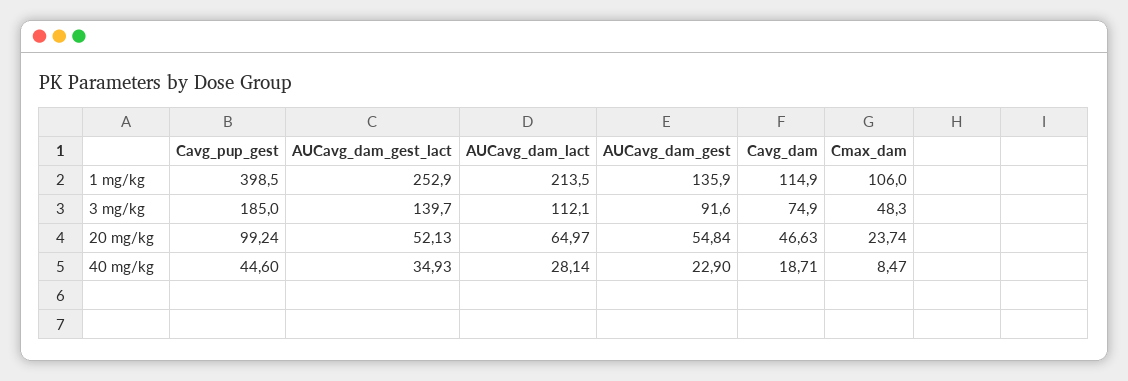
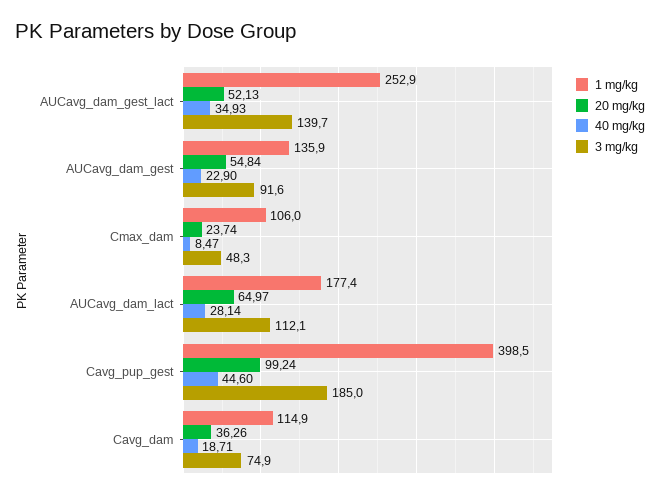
1 mg/kg, AUCavg_dam_lact: 213.5 -> 177.4
20 mg/kg, Cavg_dam: 46.63 -> 36.26

